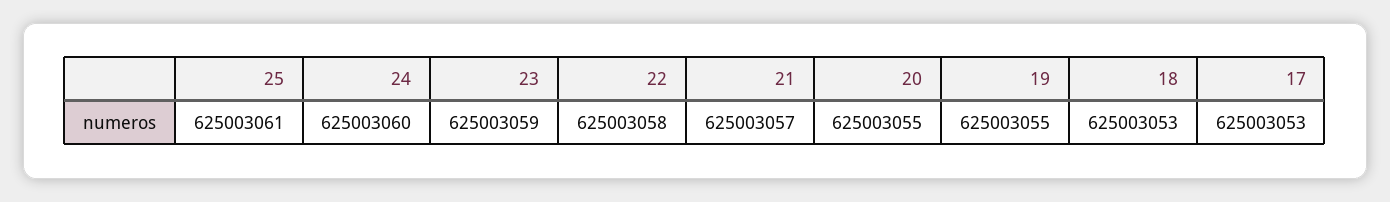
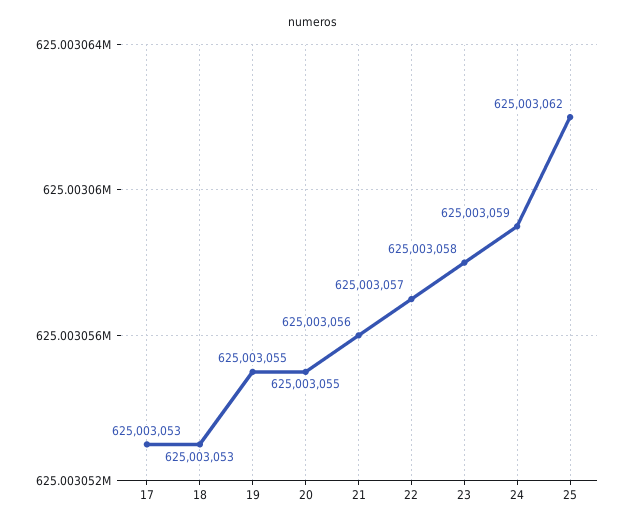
25: 625003061 -> 625003062
24: 625003060 -> 625003059
23: 625003059 -> 625003058
22: 625003058 -> 625003057
21: 625003057 -> 625003056

